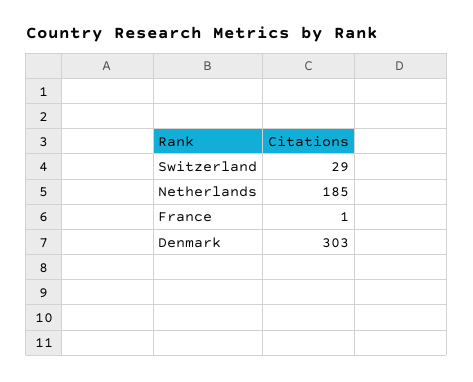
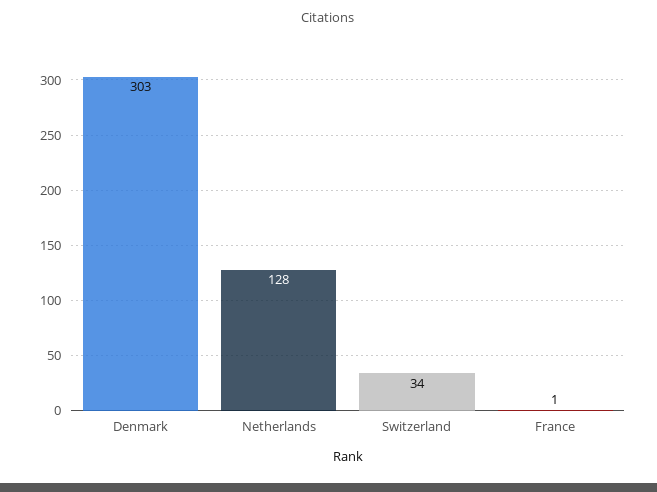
Switzerland: 29 -> 34
Netherlands: 185 -> 128

